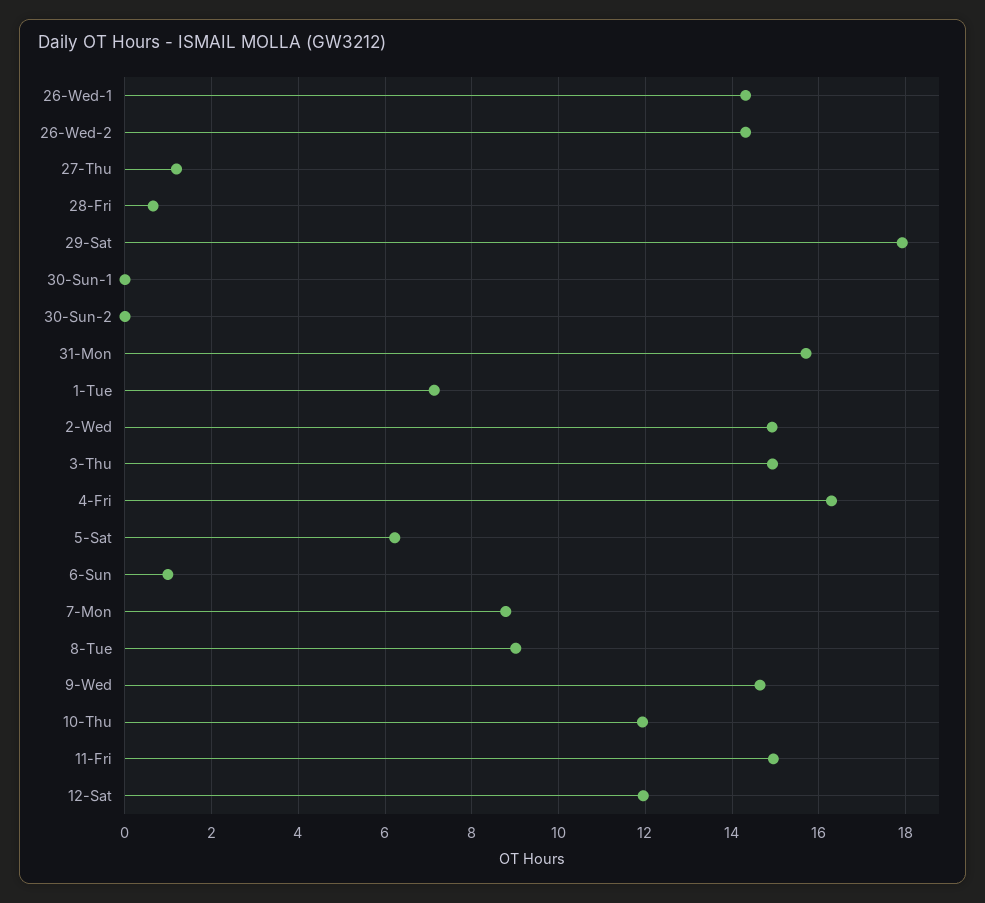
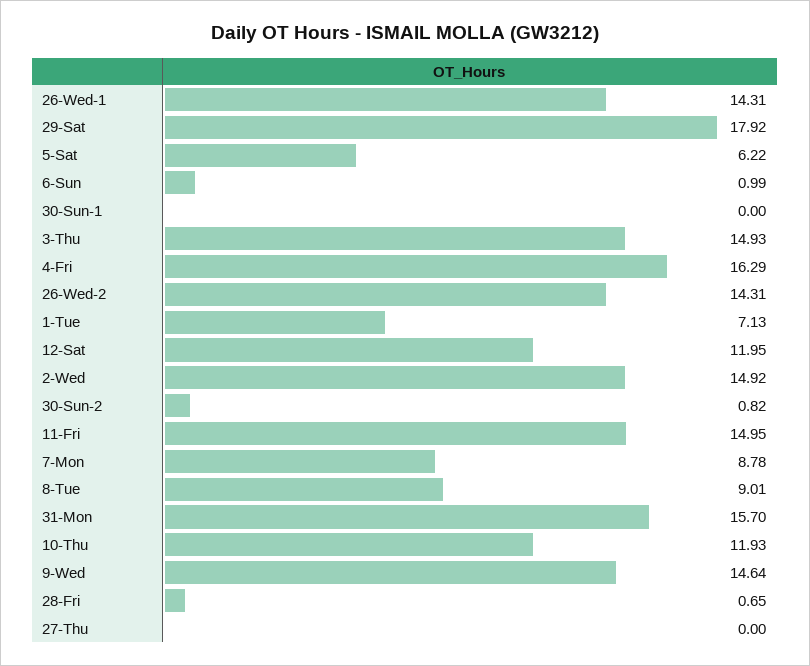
27-Thu: 1.2 -> 0
30-Sun-2: 0 -> 0.82

